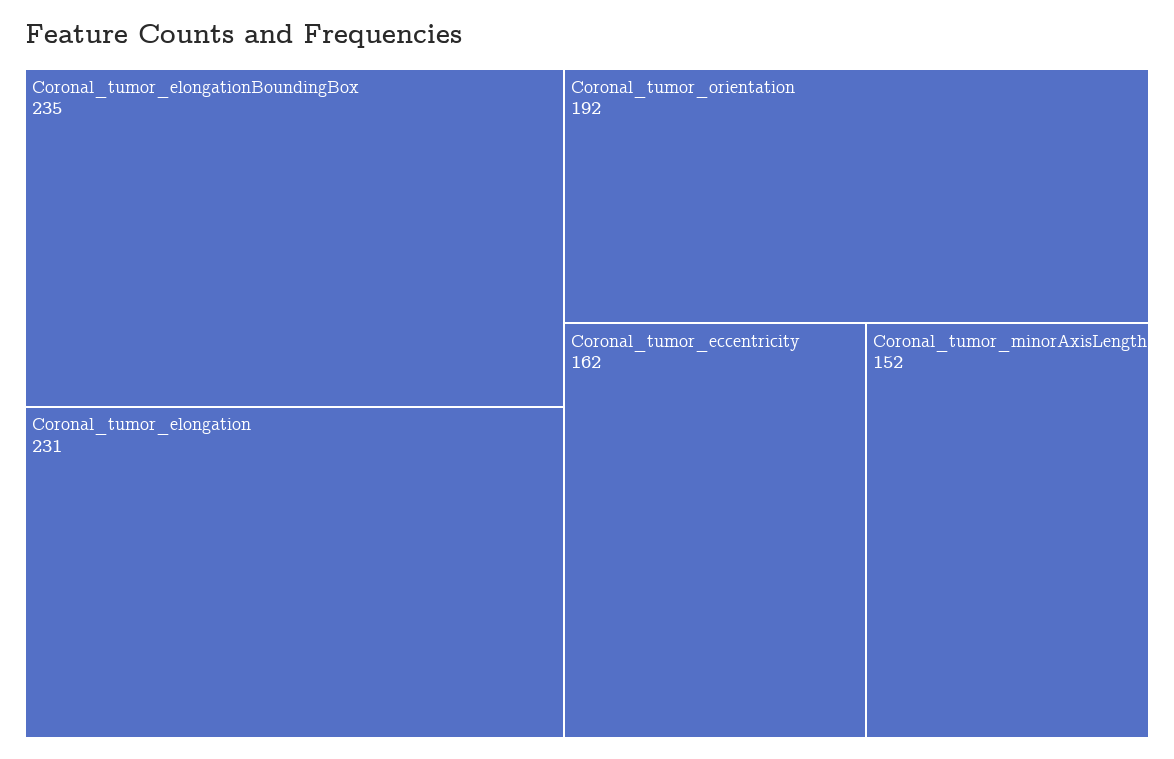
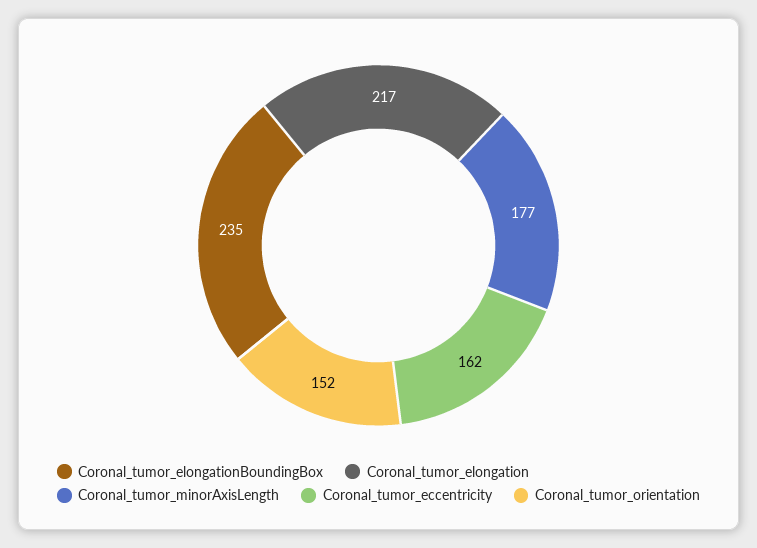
Coronal_tumor_elongation: 231 -> 217
Coronal_tumor_orientation: 192 -> 152
Coronal_tumor_minorAxisLength: 152 -> 177

